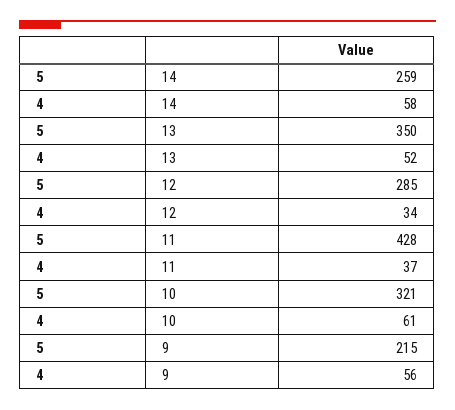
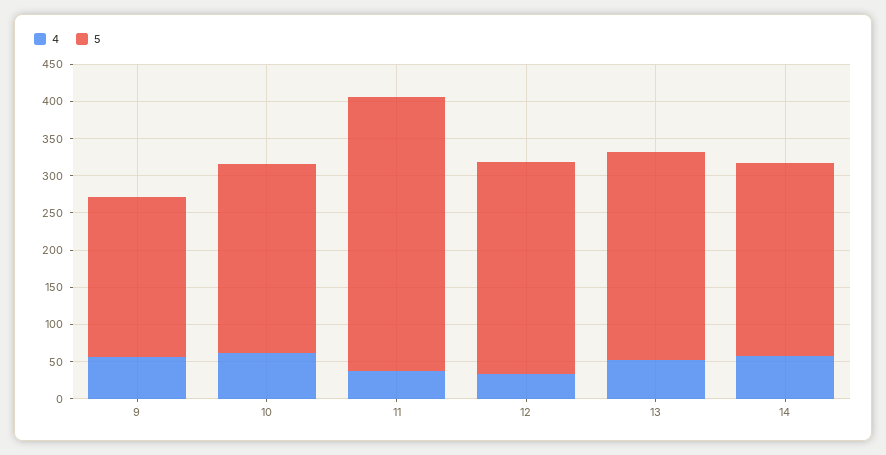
5, 13: 350 -> 275
5, 11: 428 -> 375
5, 10: 321 -> 250

